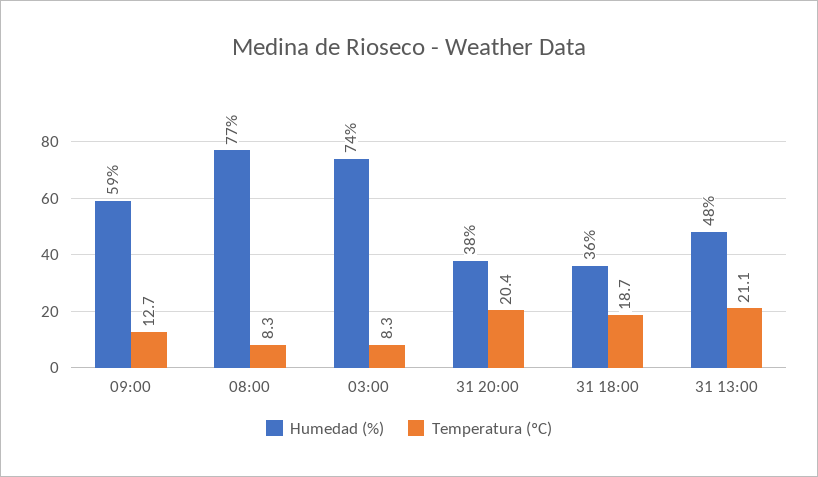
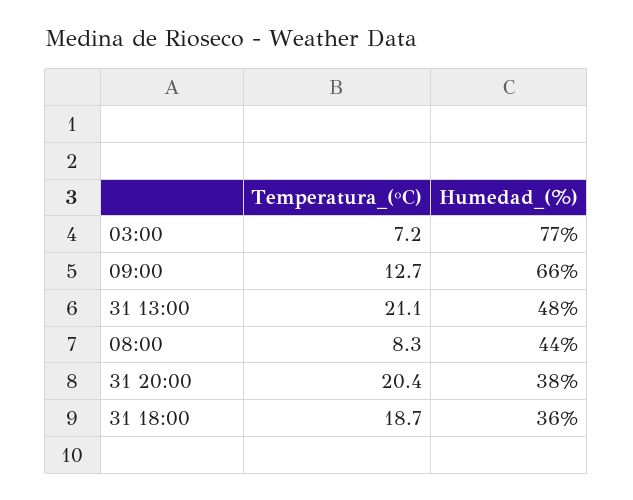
Humedad (%), 09:00: 59 -> 66
Humedad (%), 08:00: 77 -> 44
Humedad (%), 03:00: 74 -> 77
Temperatura (ºC), 03:00: 8.3 -> 7.2

